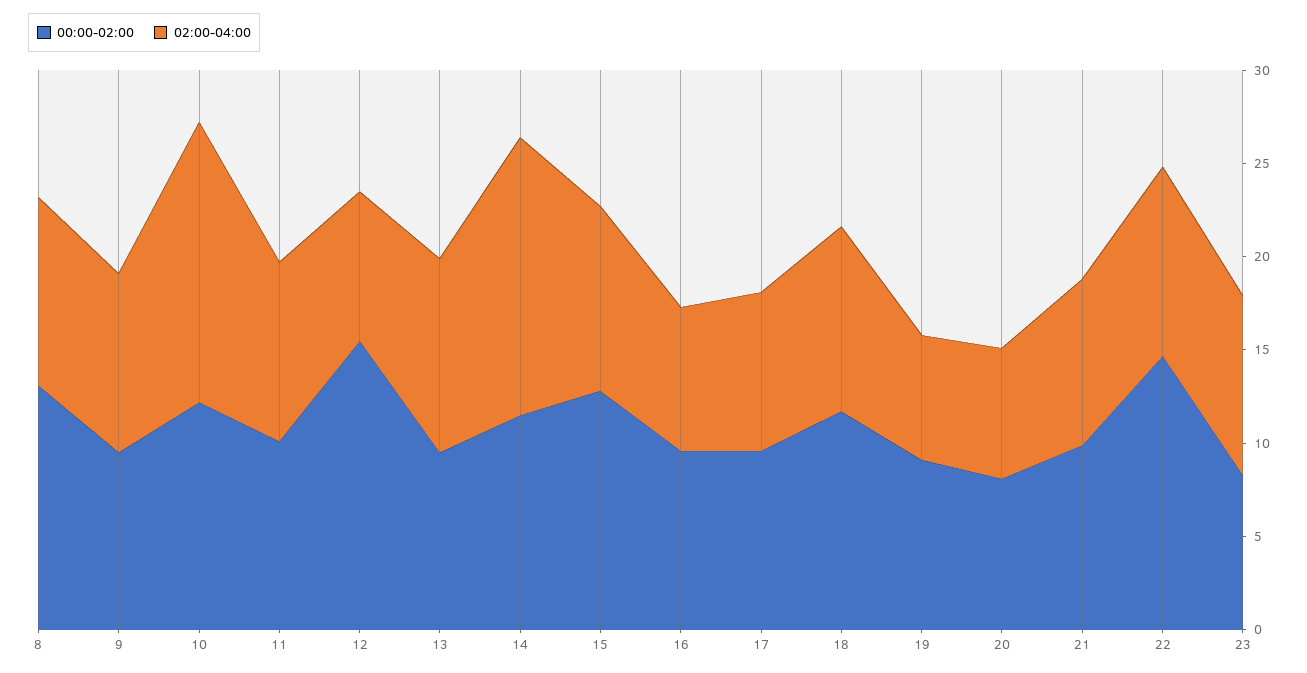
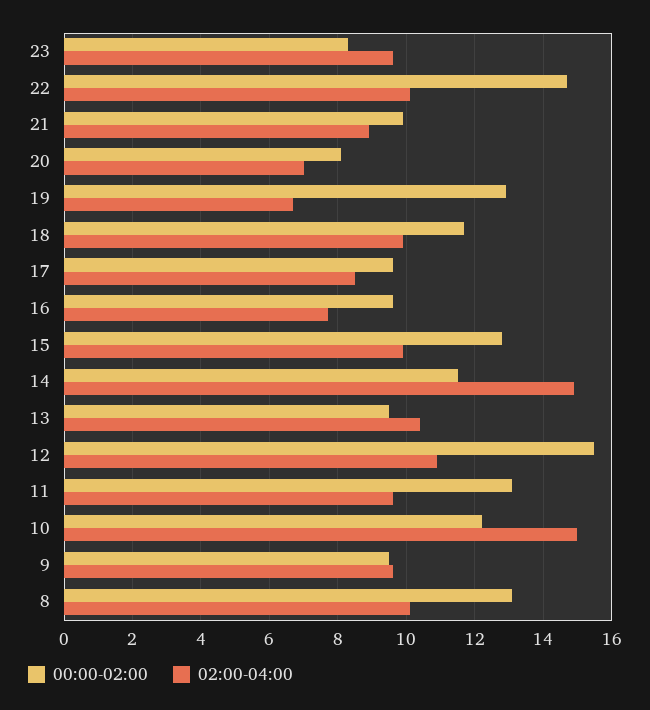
00:00-02:00, 11: 10 -> 13
02:00-04:00, 12: 8 -> 11
00:00-02:00, 19: 9 -> 13

